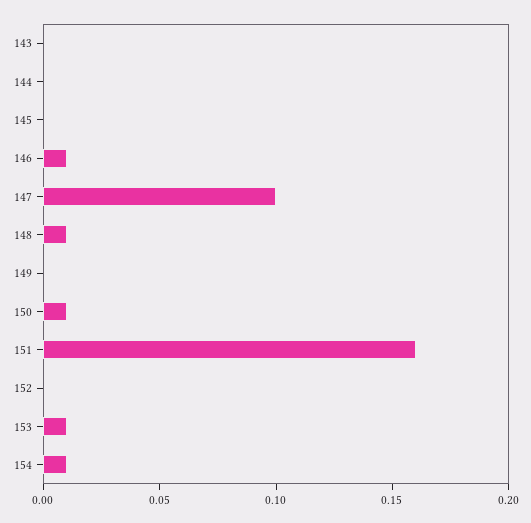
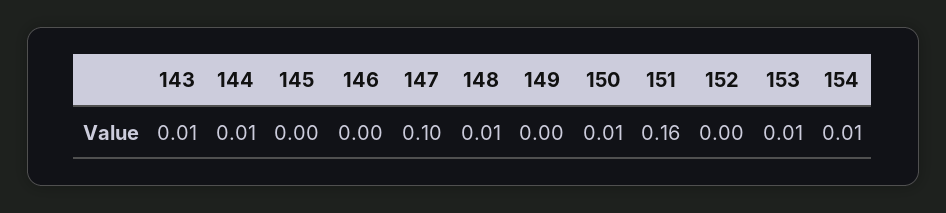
143: 0 -> 0.01
144: 0 -> 0.01
146: 0.01 -> 0

